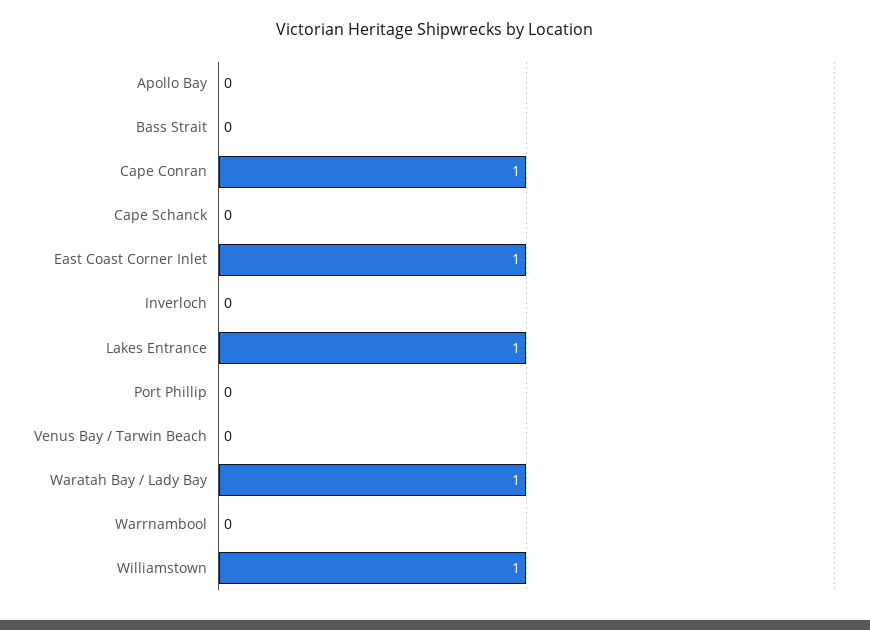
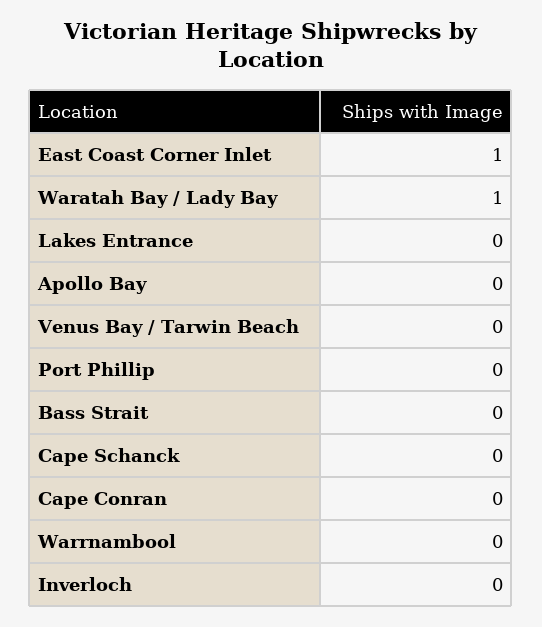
Cape Conran: 1 -> 0
Lakes Entrance: 1 -> 0
Williamstown: 1 -> none

